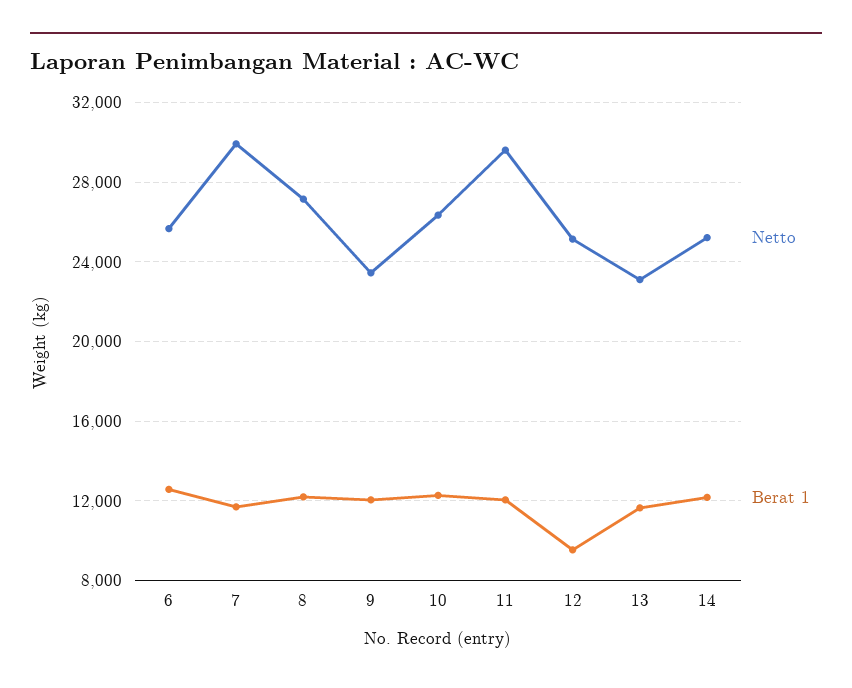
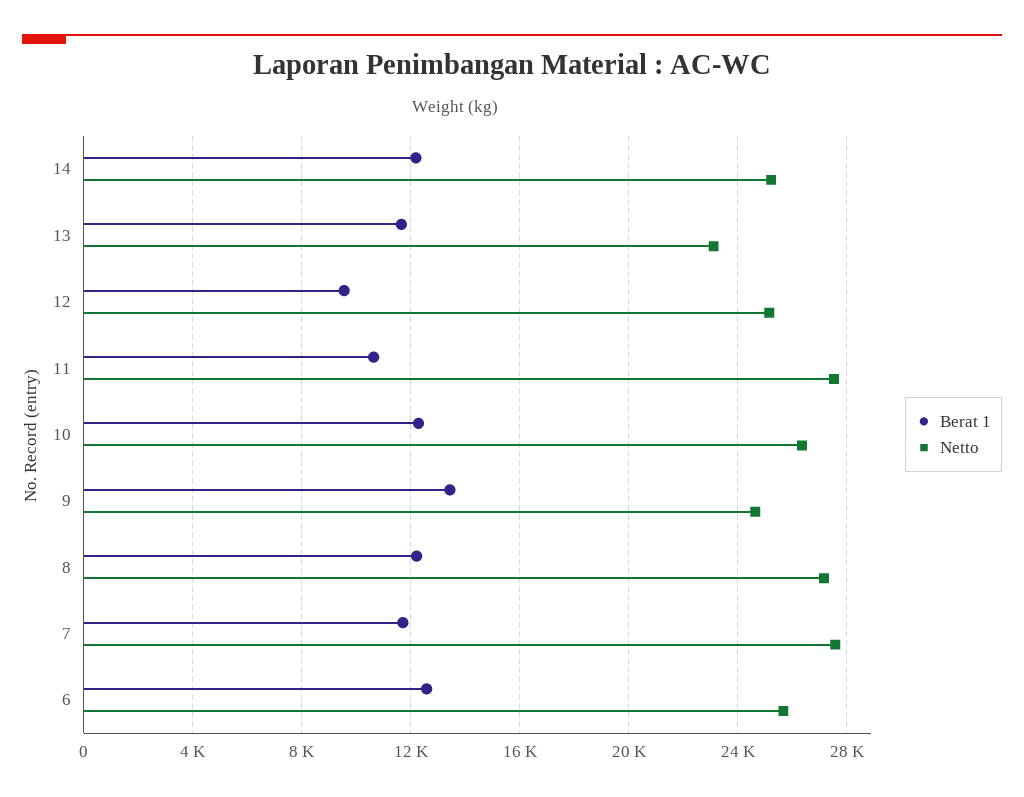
Netto, 7: 30000 -> 27500
Netto, 9: 23500 -> 24500
Berat 1, 9: 12000 -> 13500
Netto, 11: 29500 -> 27500
Berat 1, 11: 12000 -> 10500

